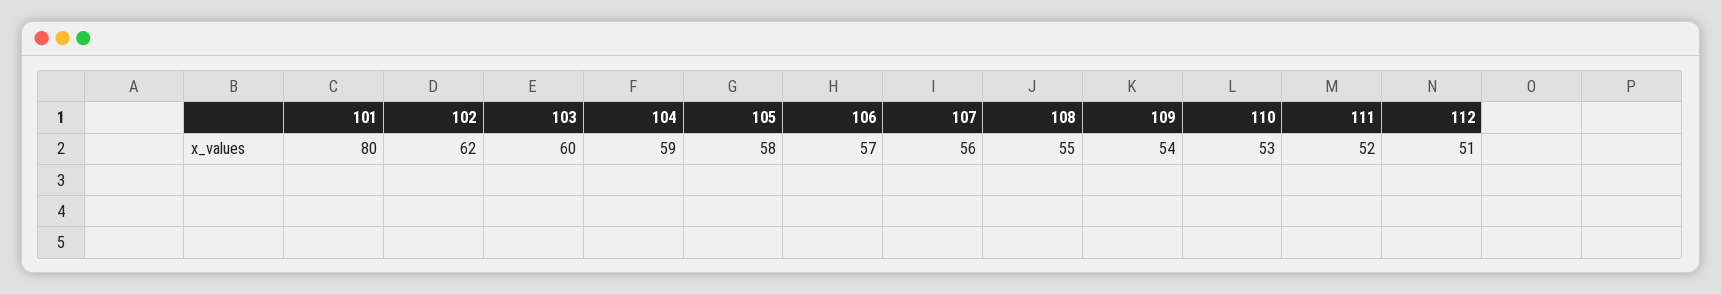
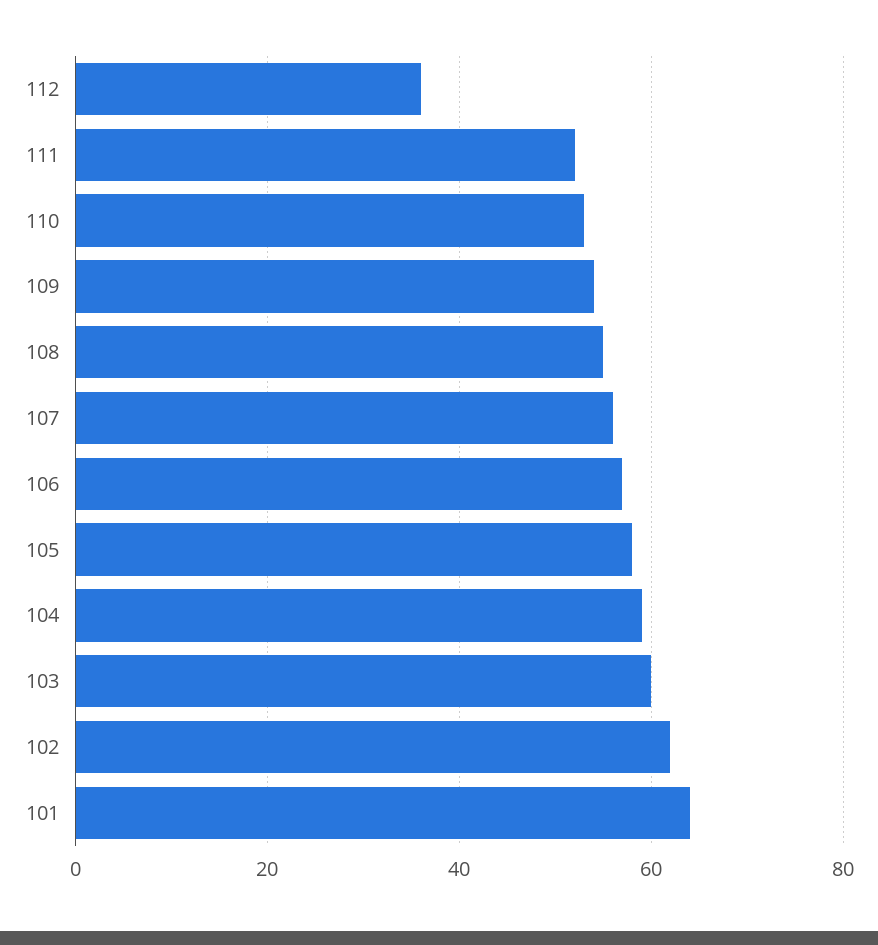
101: 80 -> 65
112: 51 -> 35

